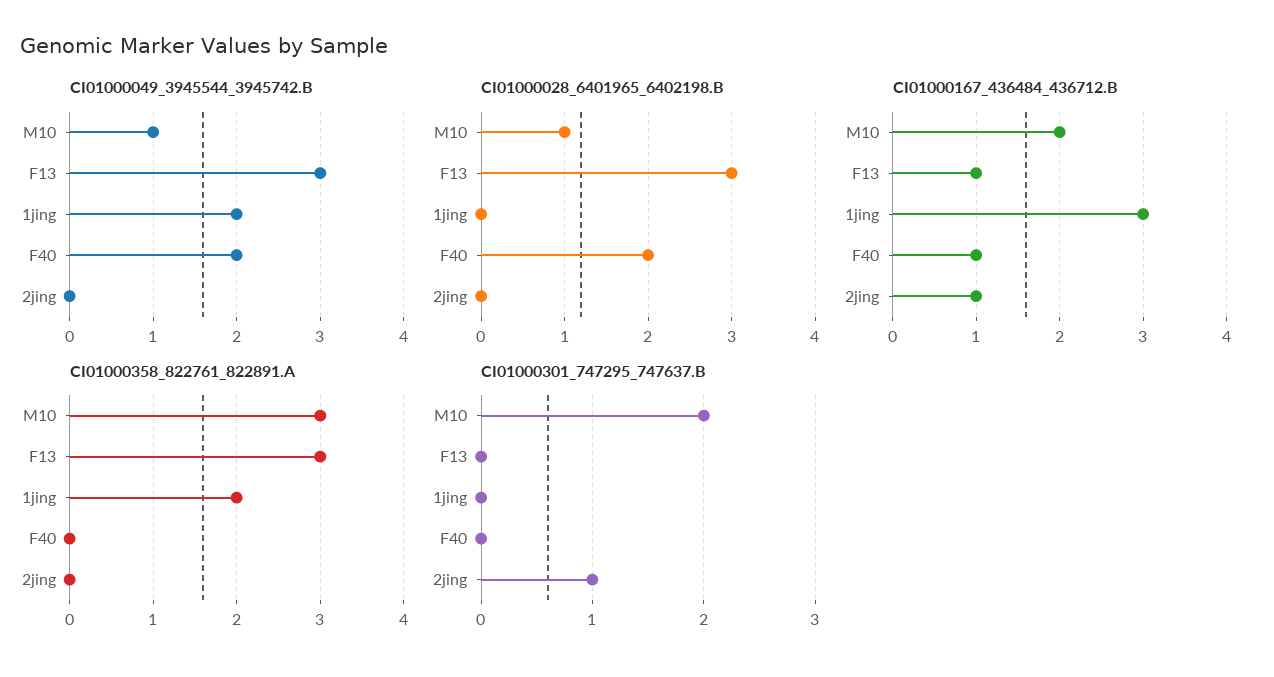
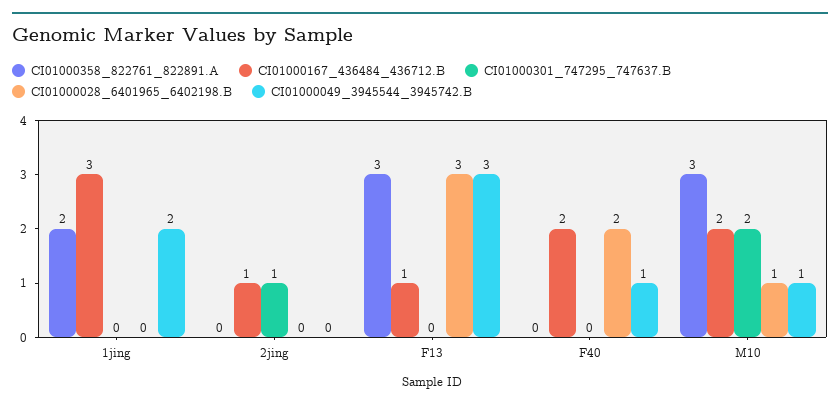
CI01000049_3945544_3945742.B, F40: 2 -> 1
CI01000167_436484_436712.B, F40: 1 -> 2

